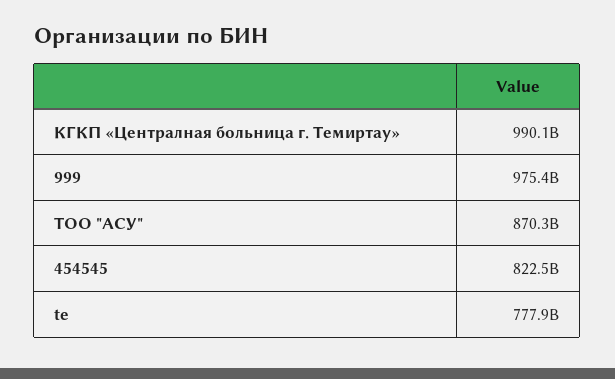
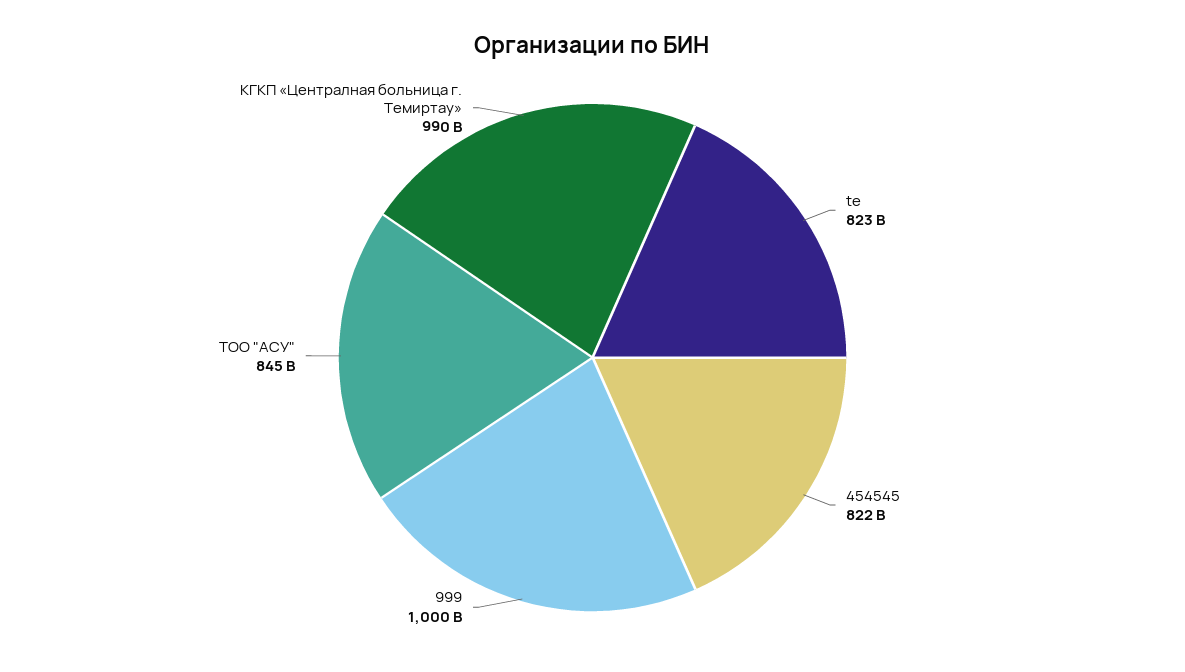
999: 975400000000 -> 1000000000000
ТОО "АСУ": 870300000000 -> 845000000000
te: 777900000000 -> 823000000000

